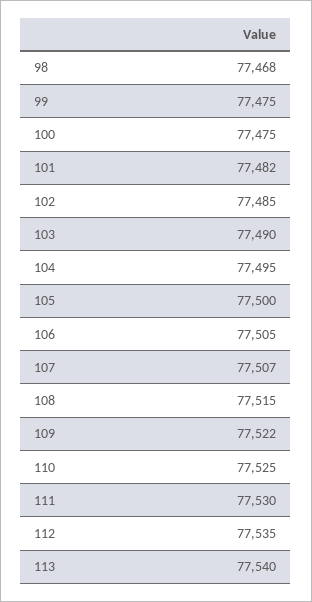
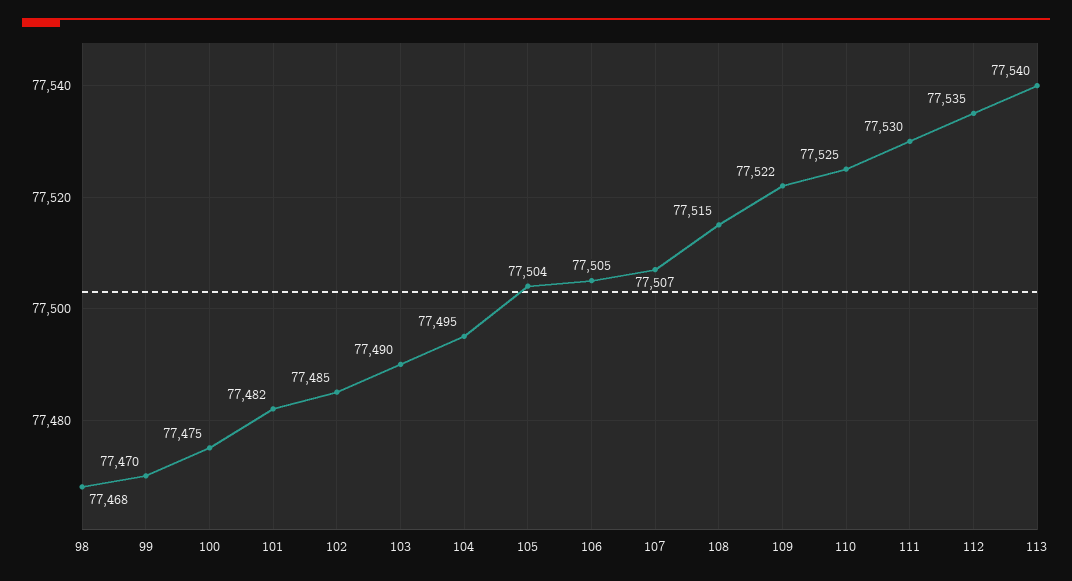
99: 77475 -> 77470
105: 77500 -> 77504

